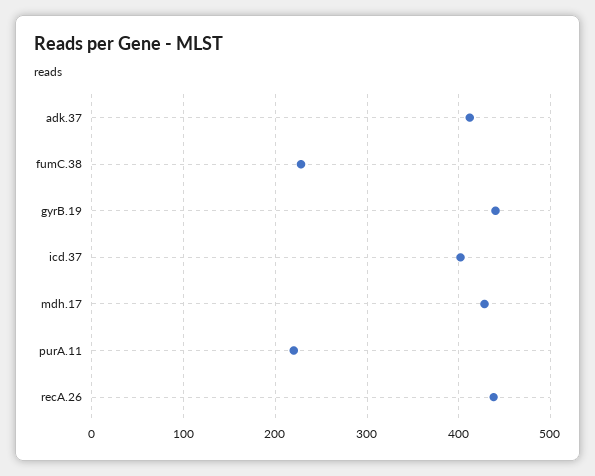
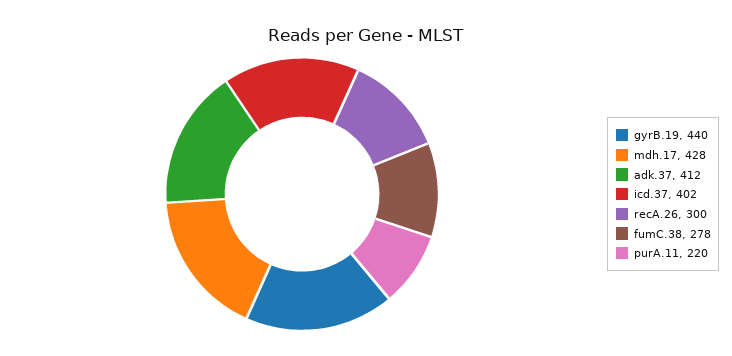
fumC.38: 230 -> 278
recA.26: 440 -> 300

